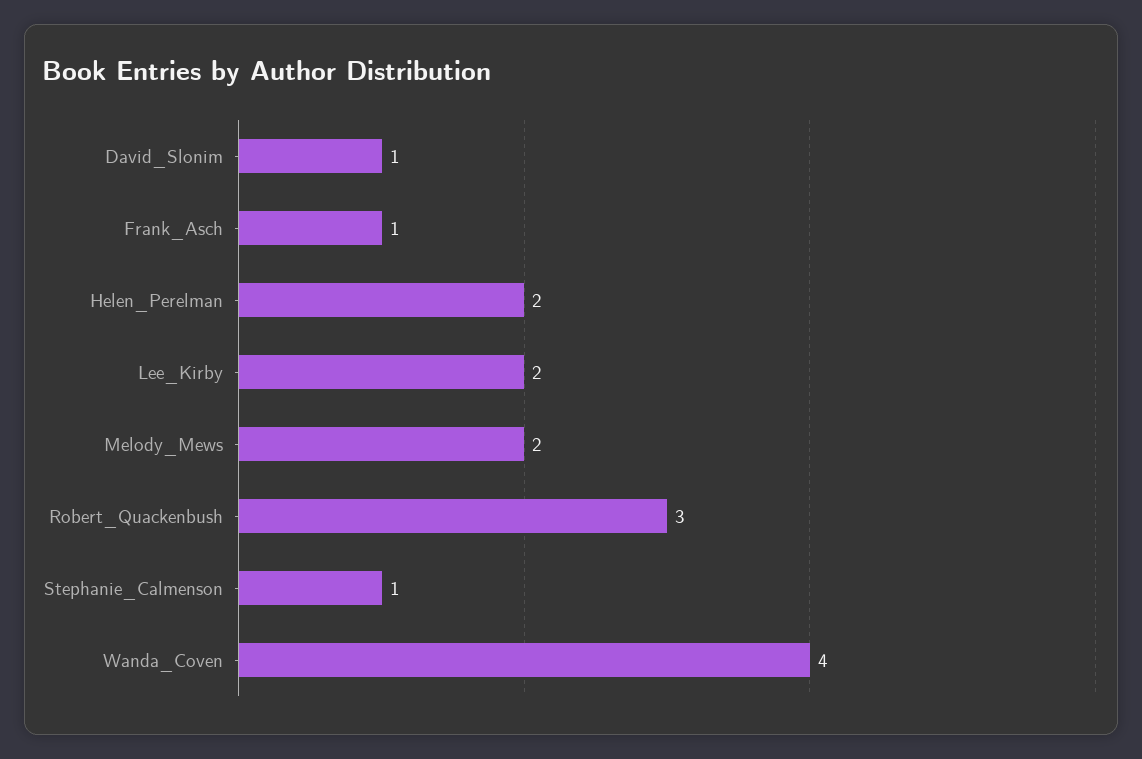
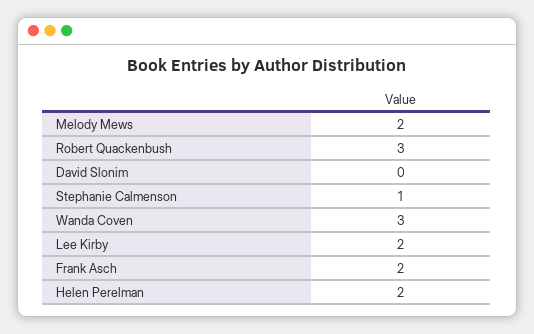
David_Slonim: 1 -> 0
Frank_Asch: 1 -> 2
Wanda_Coven: 4 -> 3

